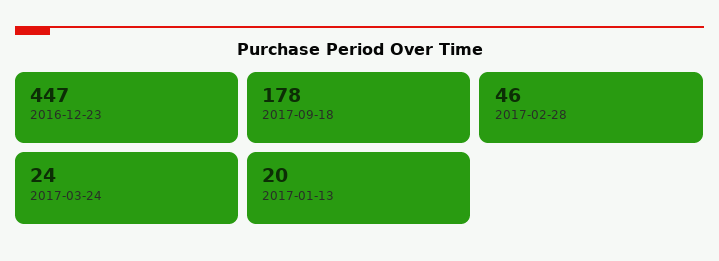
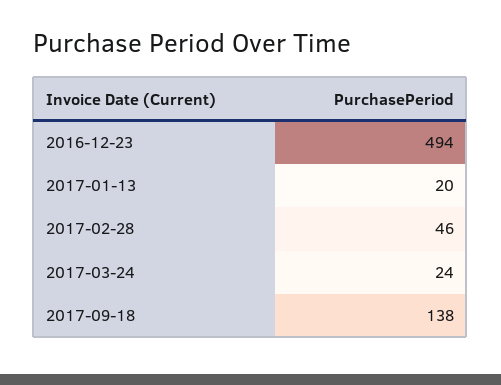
2016-12-23: 447 -> 494
2017-09-18: 178 -> 138

